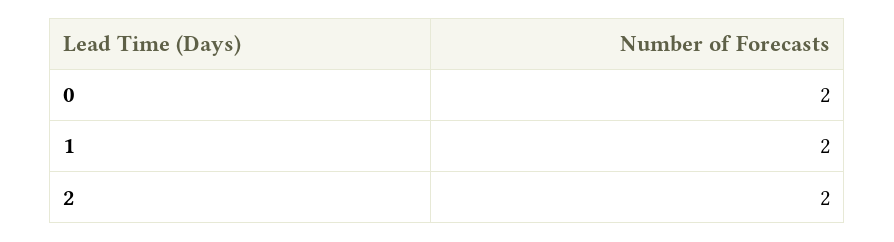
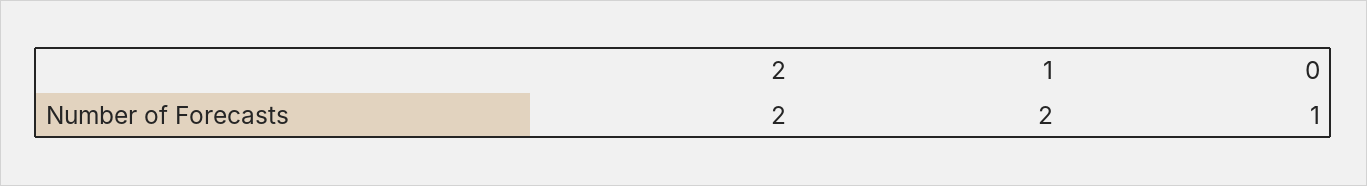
0: 2 -> 1

